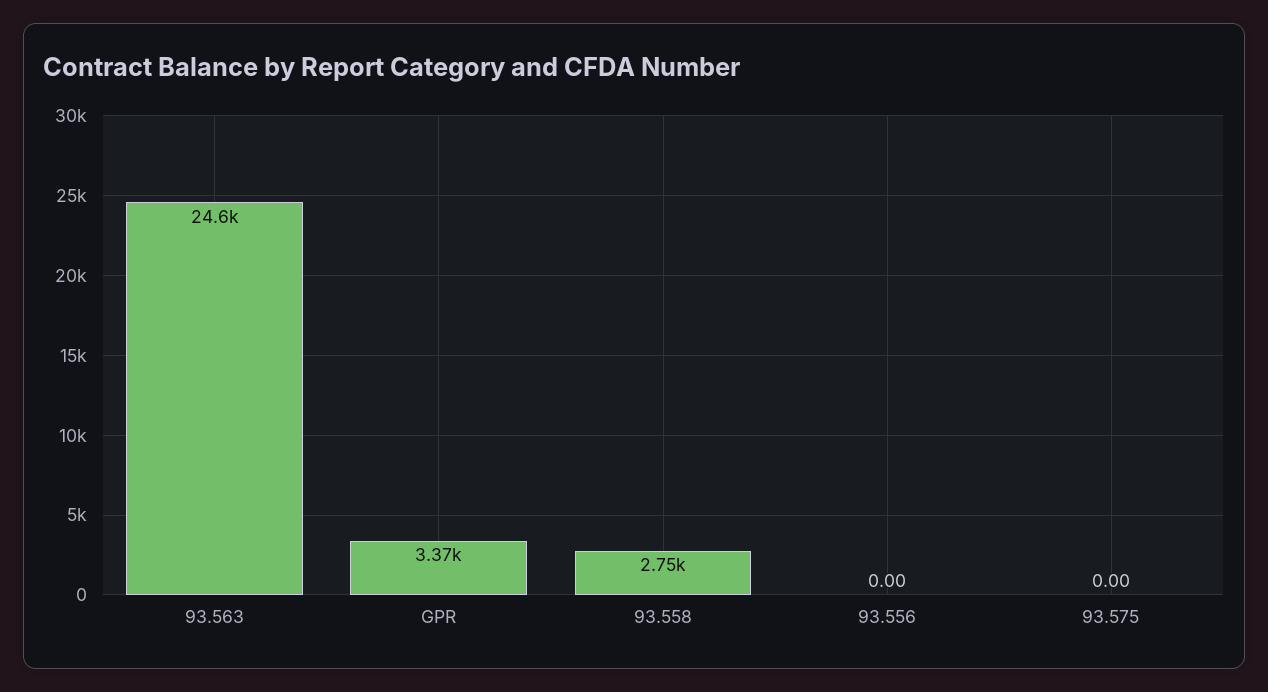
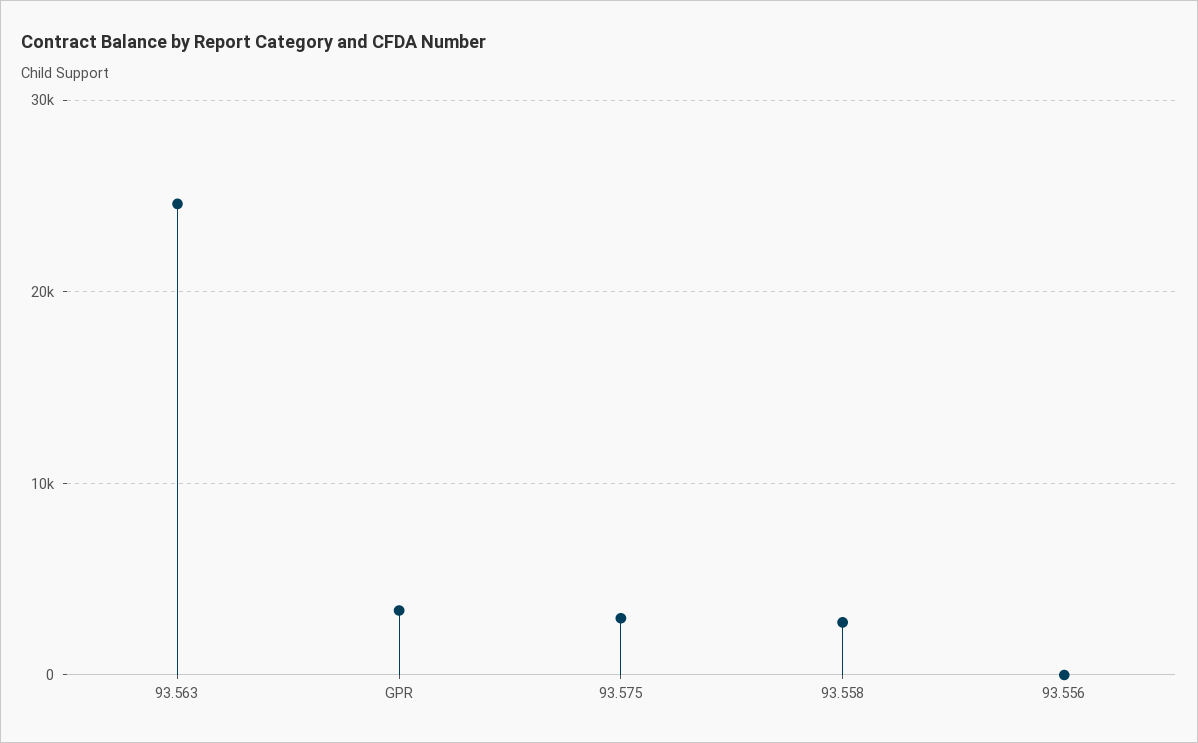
93.575: 0 -> 3000

